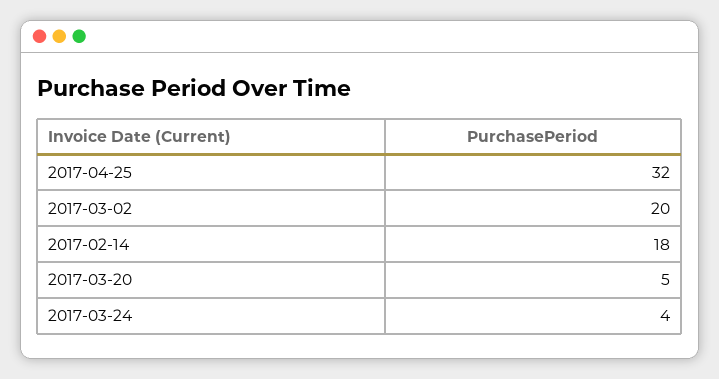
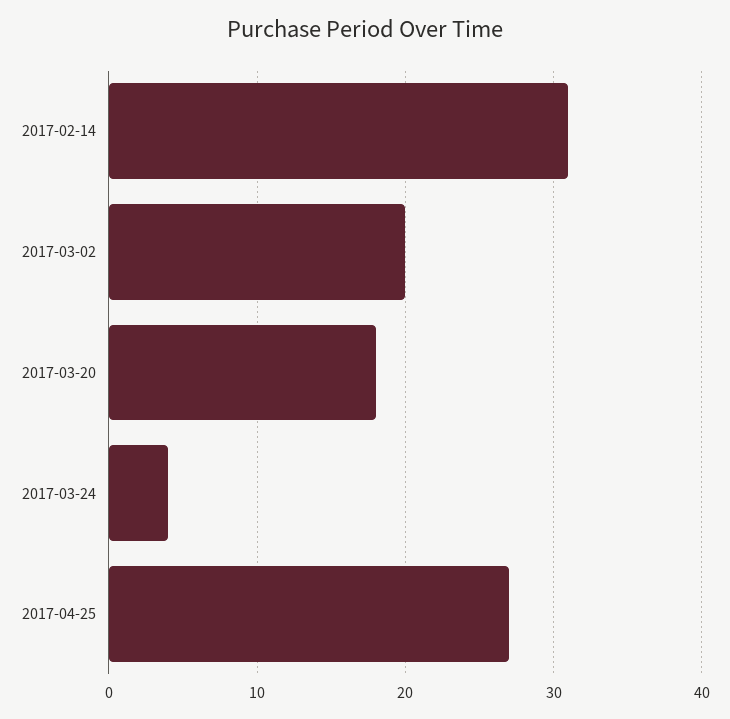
2017-04-25: 32 -> 27
2017-02-14: 18 -> 31
2017-03-20: 5 -> 18

